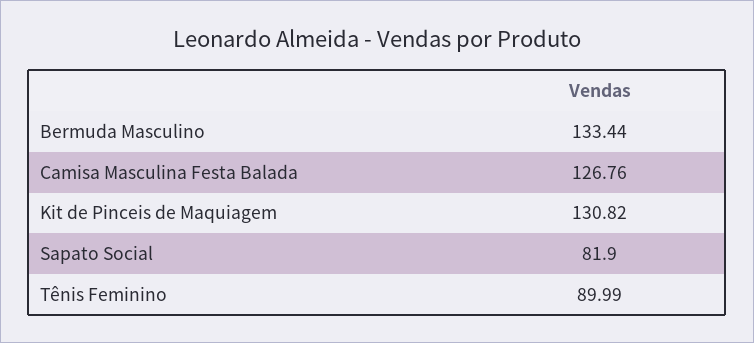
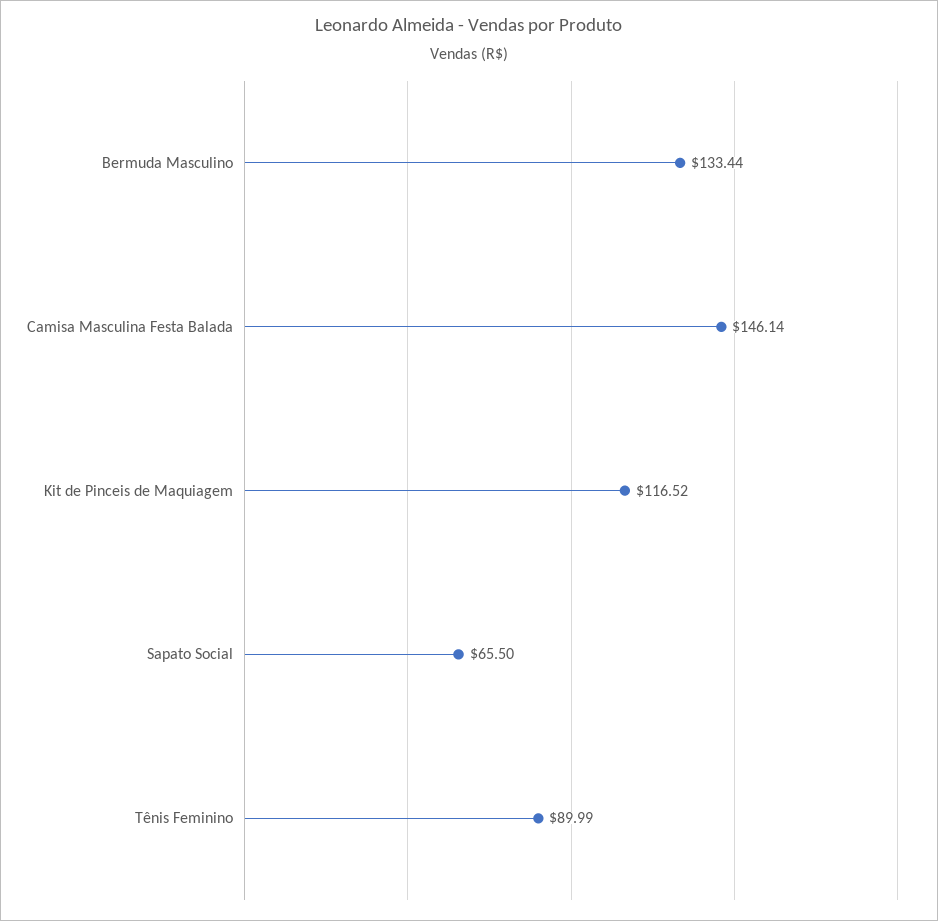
Camisa Masculina Festa Balada: 126.76 -> 146.14
Kit de Pinceis de Maquiagem: 130.82 -> 116.52
Sapato Social: 81.9 -> 65.5

